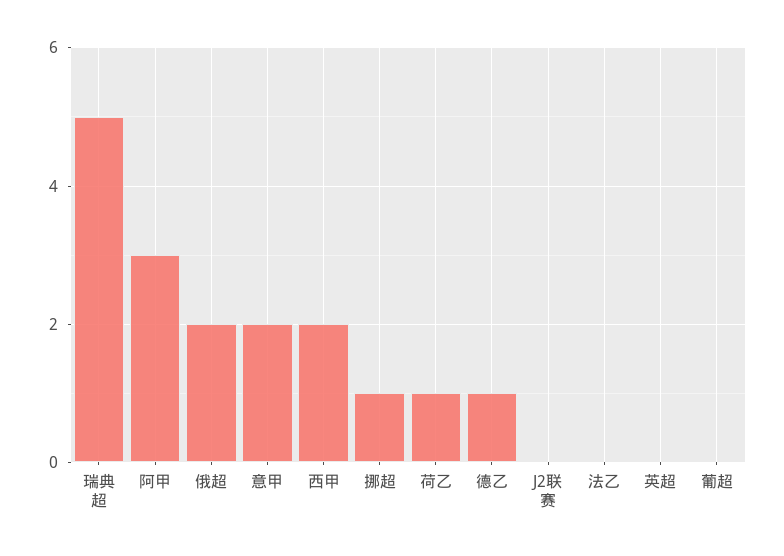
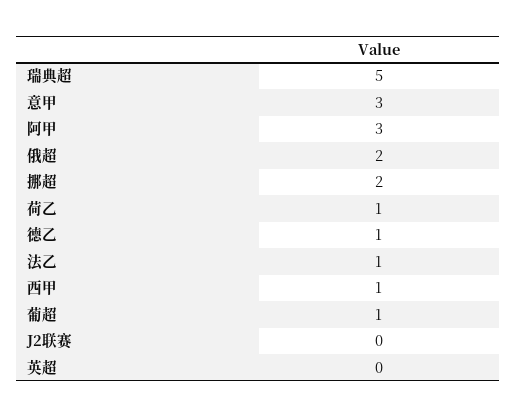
意甲: 2 -> 3
西甲: 2 -> 1
挪超: 1 -> 2
法乙: 0 -> 1
葡超: 0 -> 1

